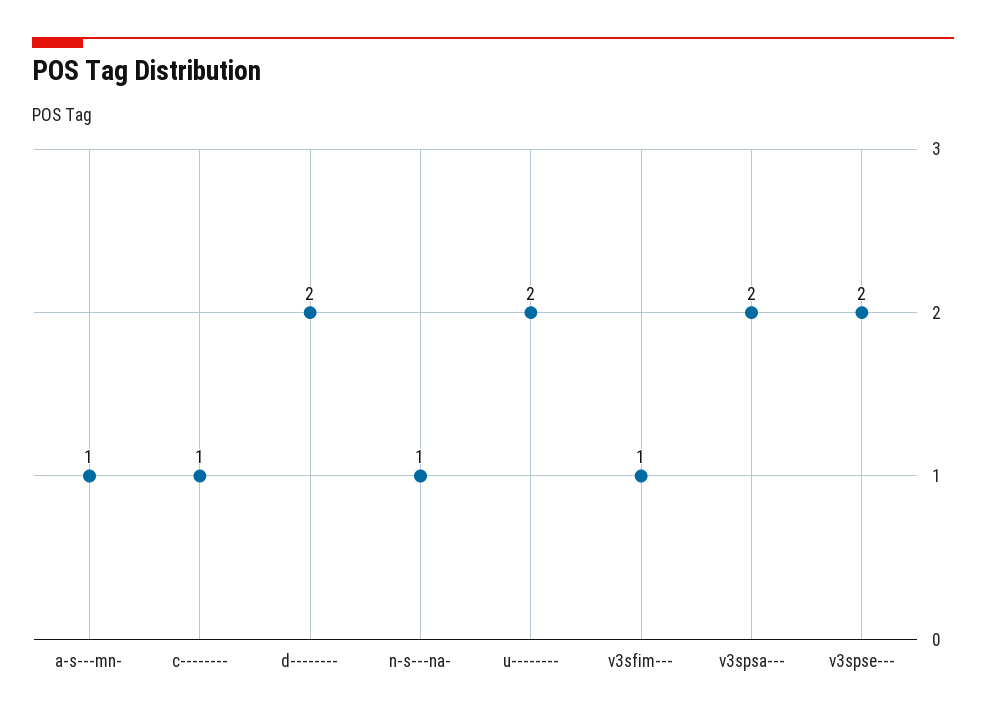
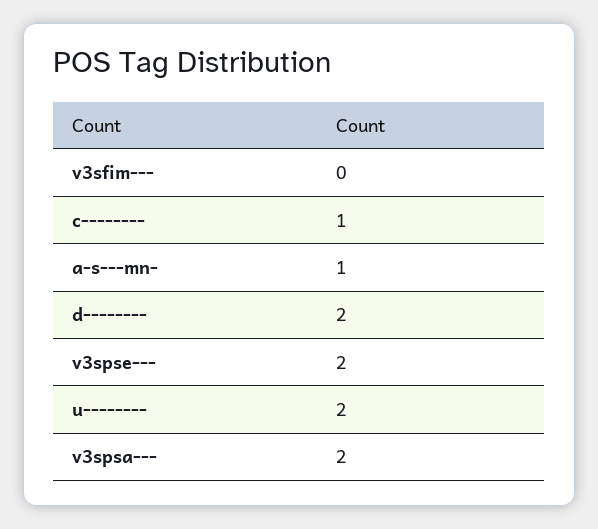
n-s---na-: 1 -> none
v3sfim---: 1 -> 0

